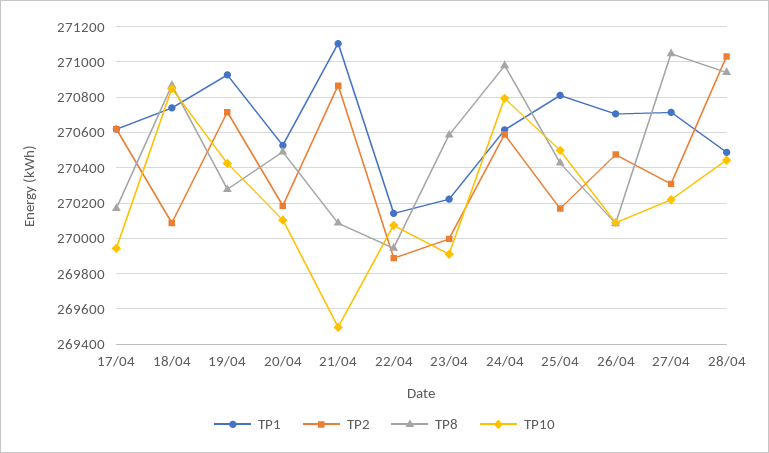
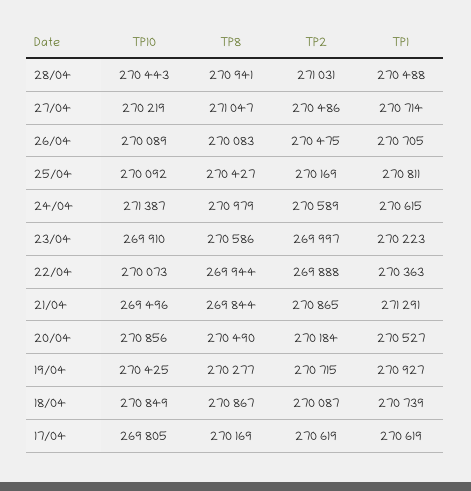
TP10, 17/04: 269950 -> 269805
TP10, 20/04: 270100 -> 270856
TP1, 21/04: 271100 -> 271291
TP8, 21/04: 270100 -> 269844
TP1, 22/04: 270150 -> 270363
TP10, 24/04: 270800 -> 271387
TP10, 25/04: 270500 -> 270092
TP2, 27/04: 270300 -> 270486

